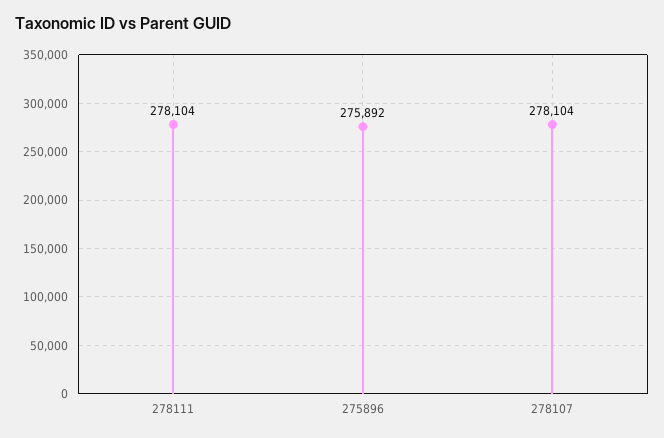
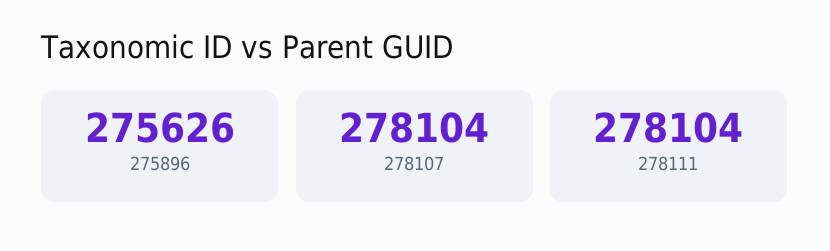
275896: 275892 -> 275626

